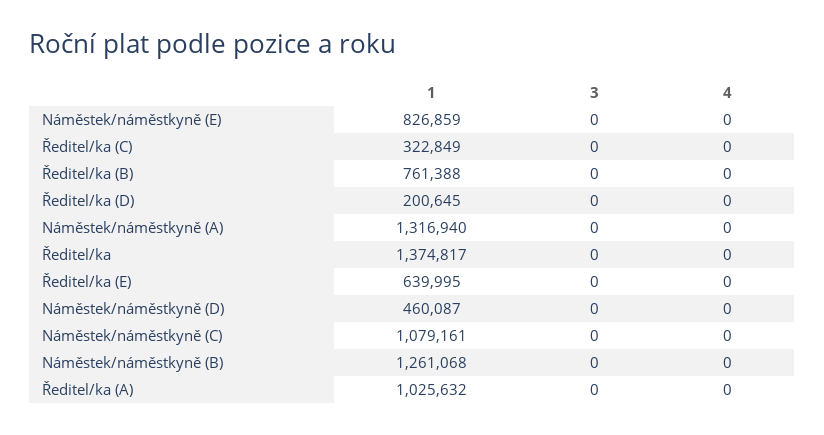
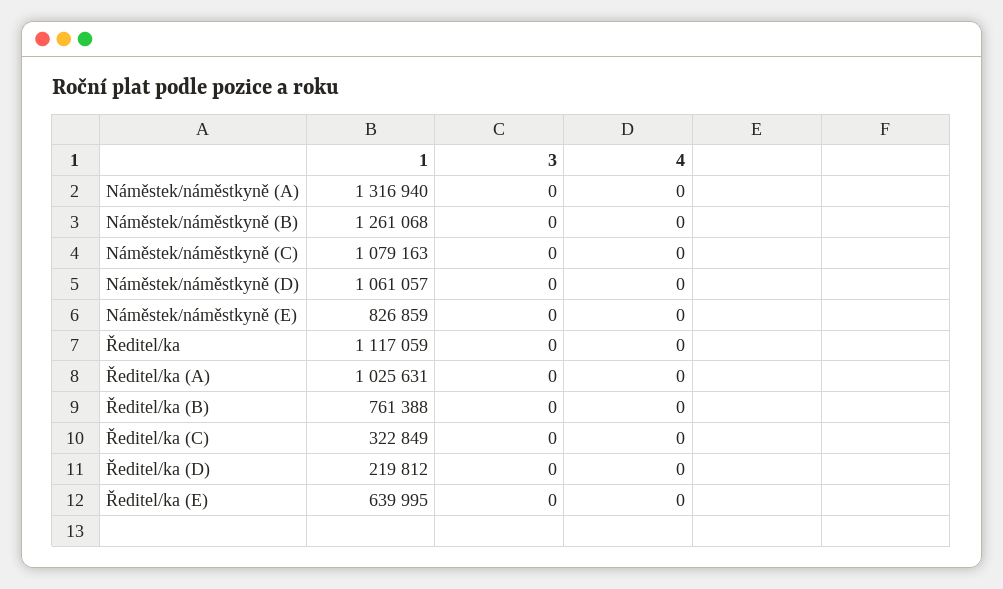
1, Ředitel/ka (D): 200645 -> 219812
1, Ředitel/ka: 1374817 -> 1117059
1, Náměstek/náměstkyně (D): 460087 -> 1061057
1, Náměstek/náměstkyně (C): 1079161 -> 1079163
1, Ředitel/ka (A): 1025632 -> 1025631

